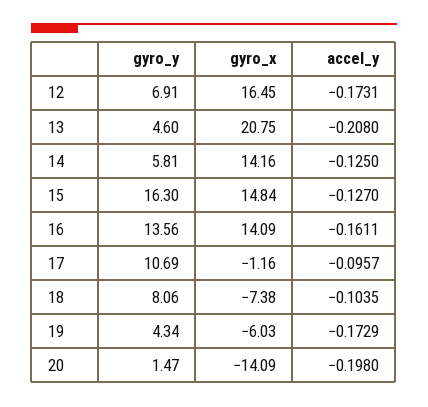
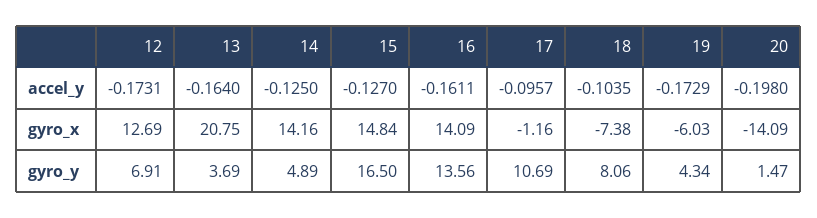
gyro_x, 12: 16.45 -> 12.69
gyro_y, 13: 4.6 -> 3.69
accel_y, 13: -0.208 -> -0.164
gyro_y, 14: 5.81 -> 4.89
gyro_y, 15: 16.3 -> 16.5

